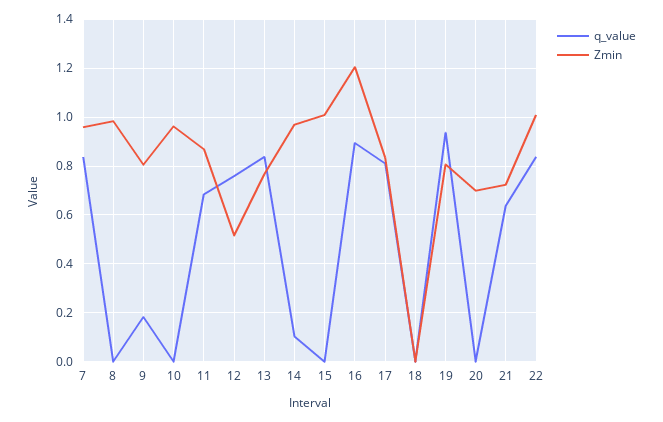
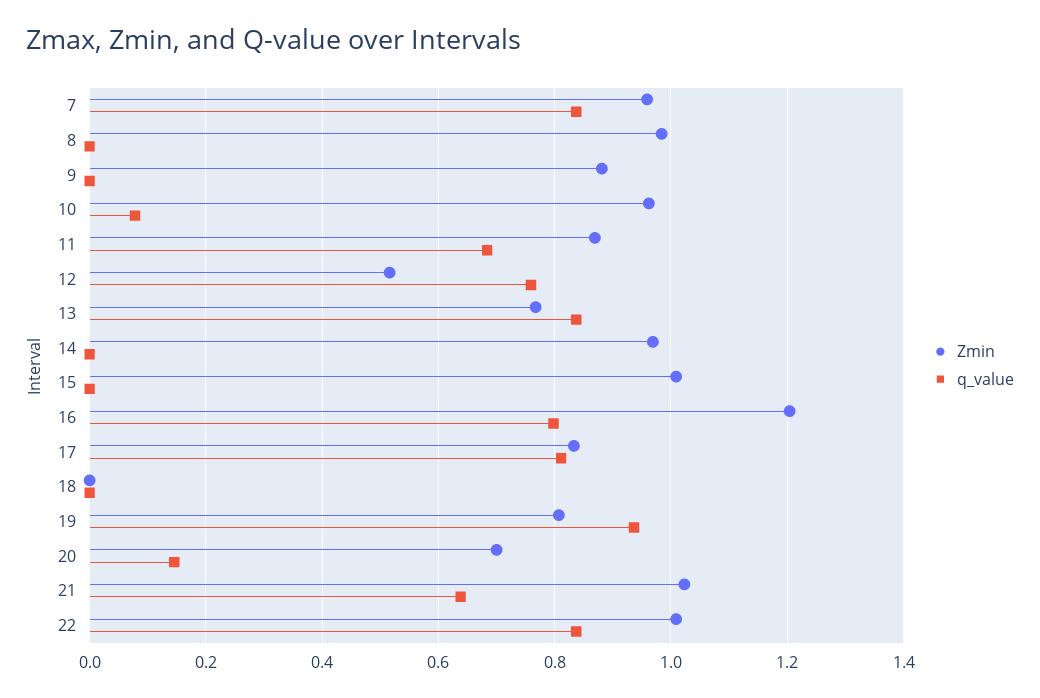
q_value, 9: 0.175 -> 0
Zmin, 9: 0.8 -> 0.88
q_value, 10: 0 -> 0.08
q_value, 14: 0.1 -> 0
q_value, 16: 0.9 -> 0.8
q_value, 20: 0 -> 0.14
Zmin, 21: 0.725 -> 1.02

